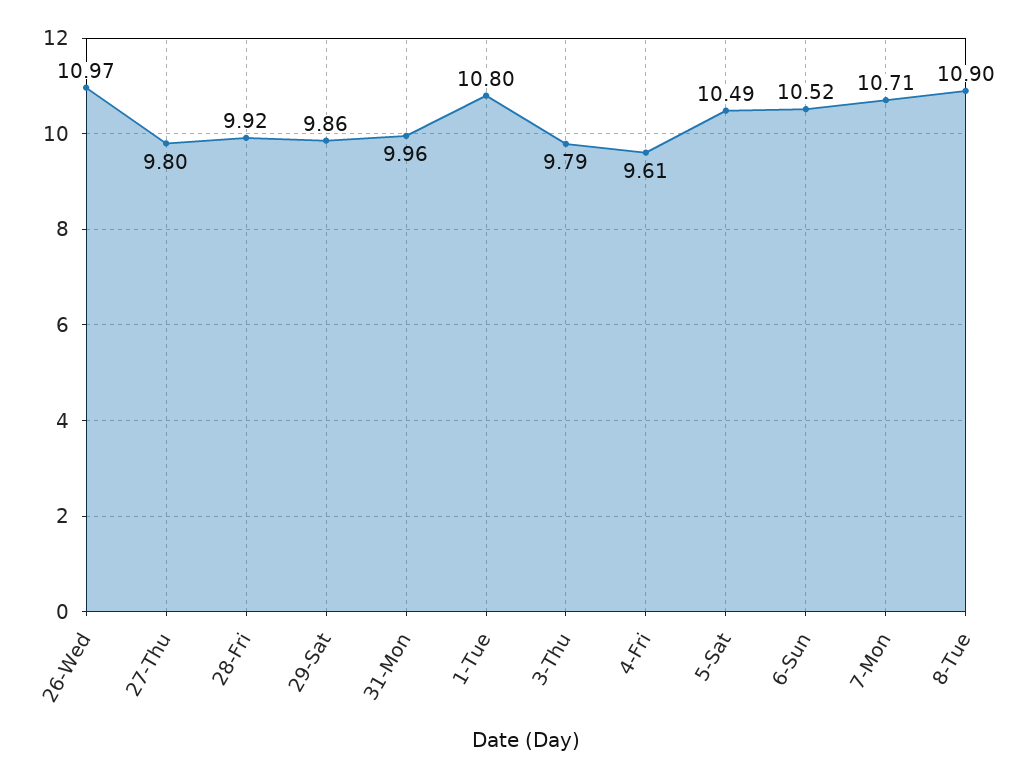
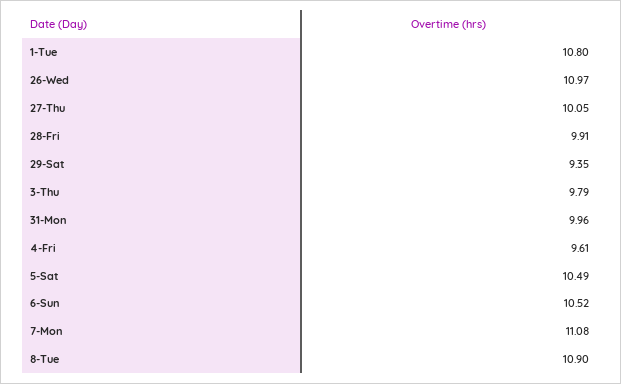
27-Thu: 9.8 -> 10.05
28-Fri: 9.92 -> 9.91
29-Sat: 9.86 -> 9.35
7-Mon: 10.71 -> 11.08

